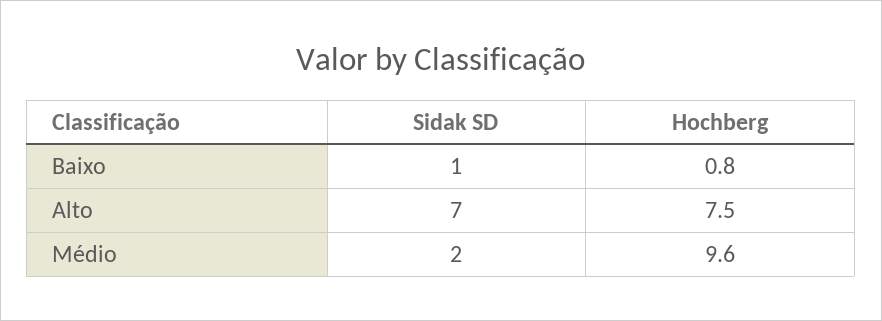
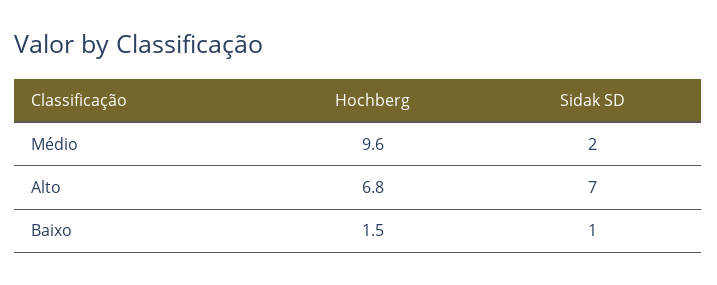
Hochberg, Baixo: 0.8 -> 1.5
Hochberg, Alto: 7.5 -> 6.8

